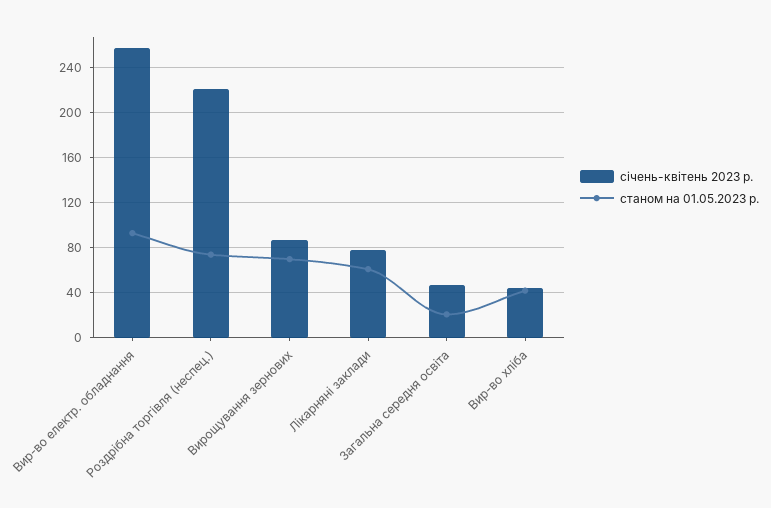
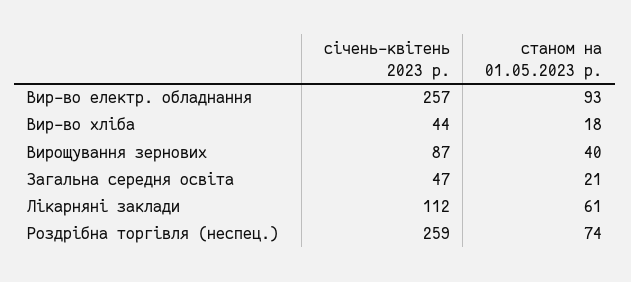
січень-квітень 2023 р., Роздрібна торгівля (неспец.): 220 -> 259
станом на 01.05.2023 р., Вирощування зернових: 70 -> 40
січень-квітень 2023 р., Лікарняні заклади: 80 -> 112
станом на 01.05.2023 р., Вир-во хліба: 40 -> 18

